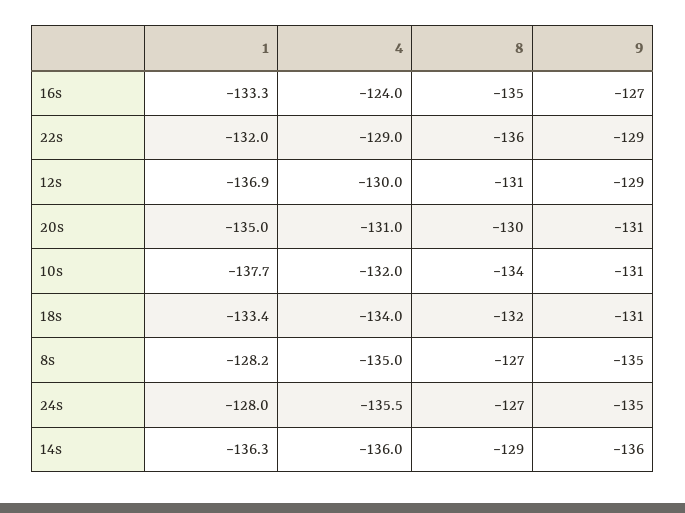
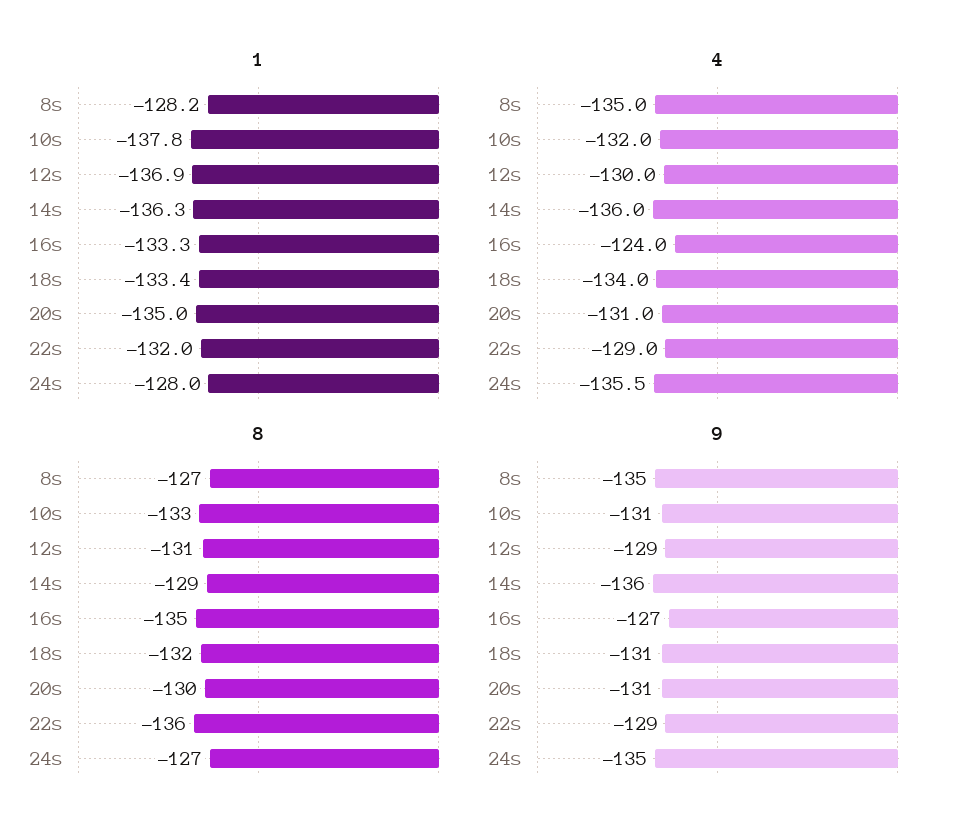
1, 10s: -137.7 -> -137.8
8, 10s: -134 -> -133

